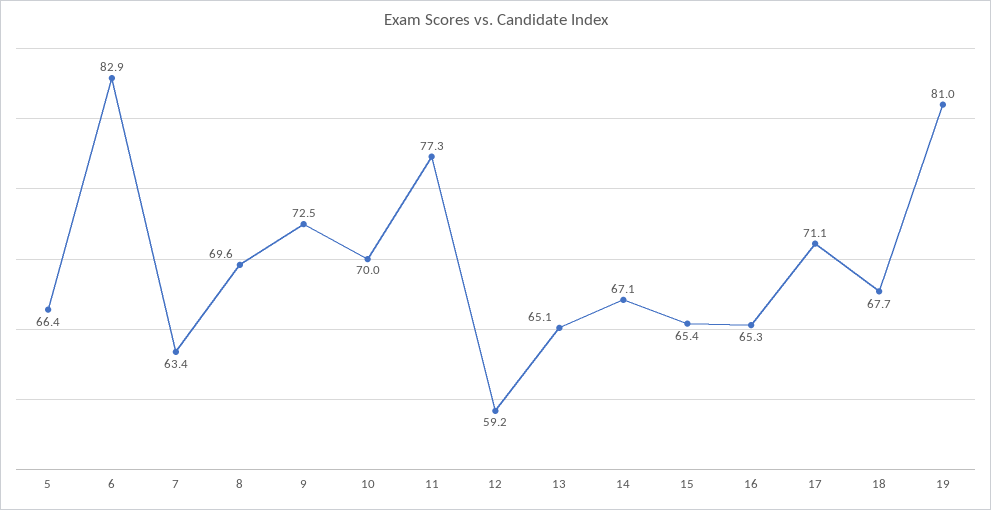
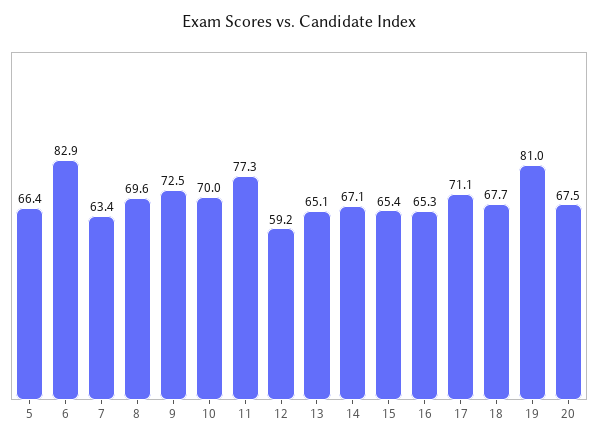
20: none -> 67.5

